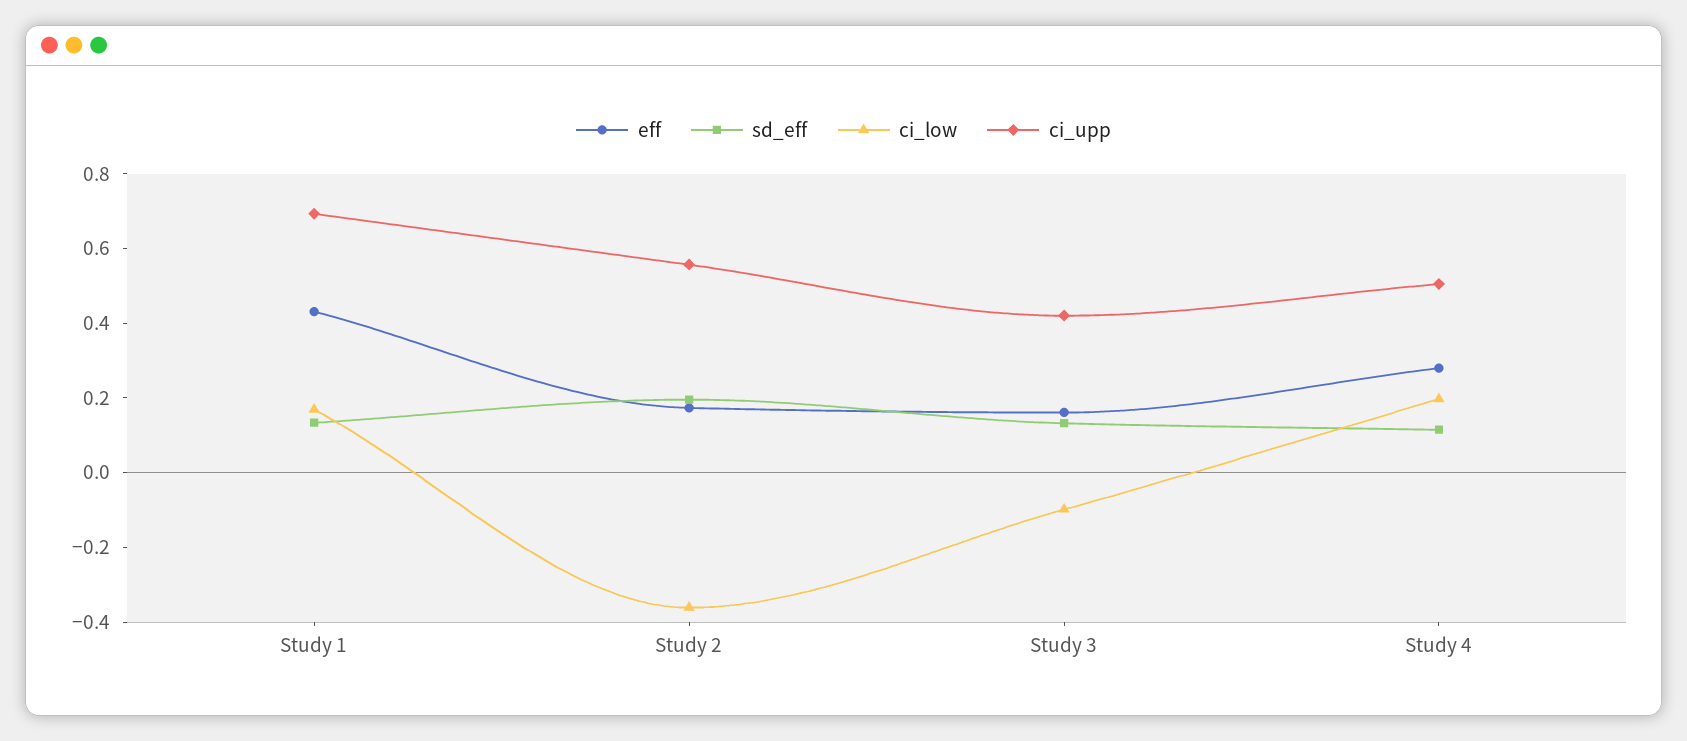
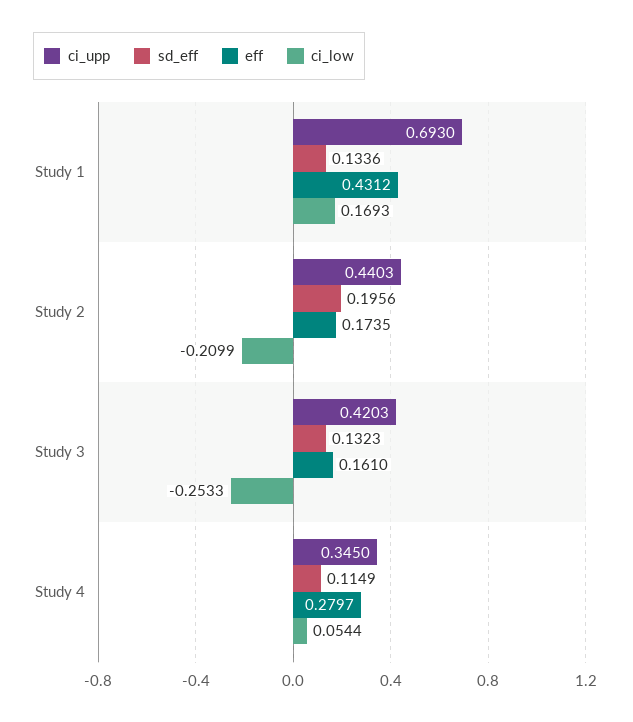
ci_low, Study 2: -0.35 -> -0.2099
ci_upp, Study 2: 0.55 -> 0.4403
ci_low, Study 3: -0.1 -> -0.2533
ci_low, Study 4: 0.2 -> 0.0544
ci_upp, Study 4: 0.5 -> 0.345

